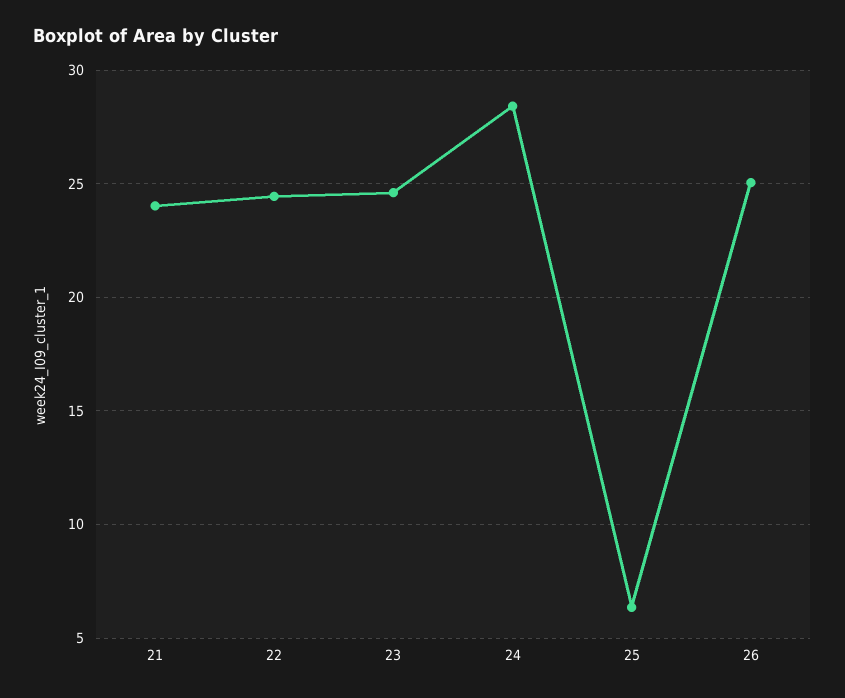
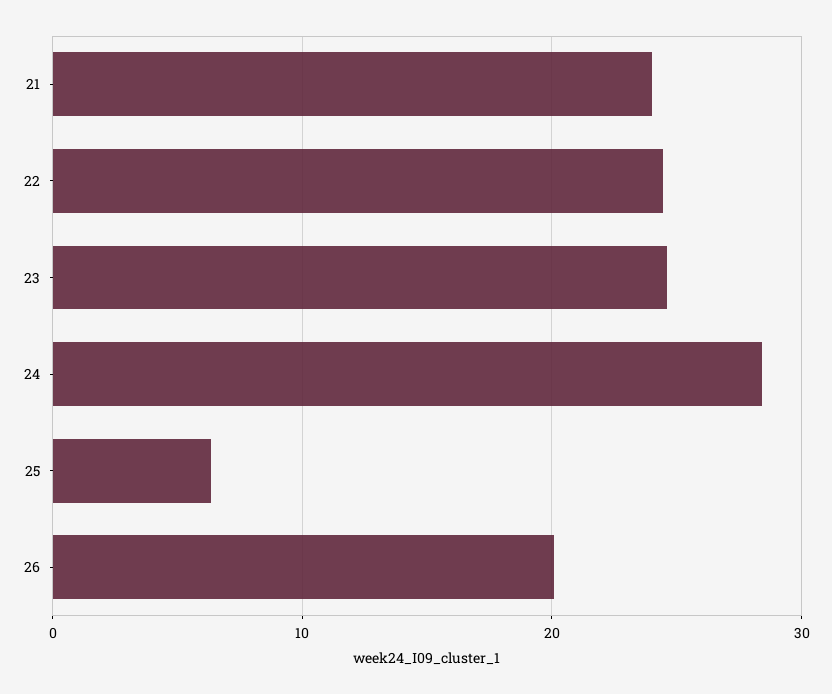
26: 25 -> 20

